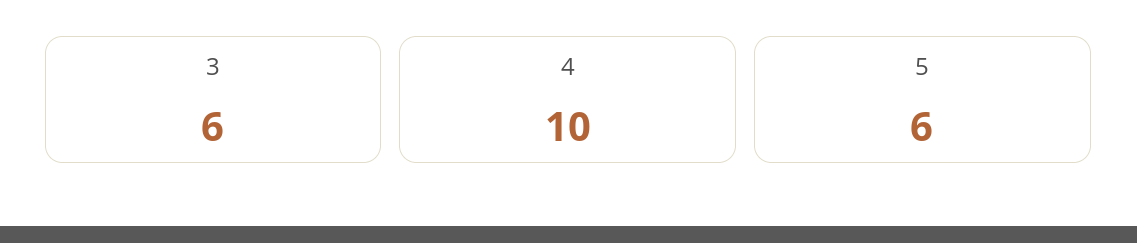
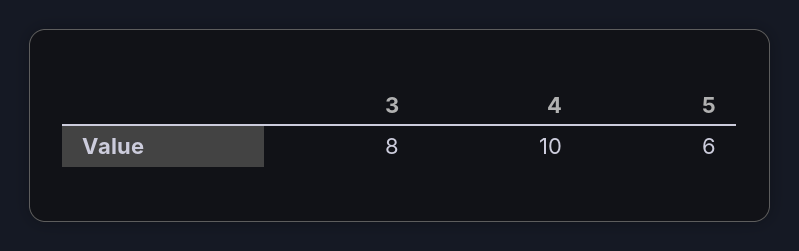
3: 6 -> 8

